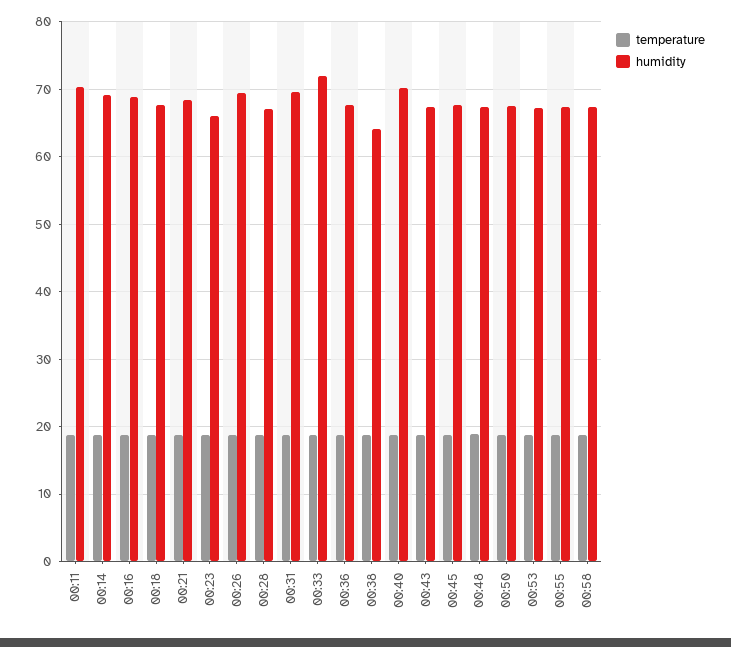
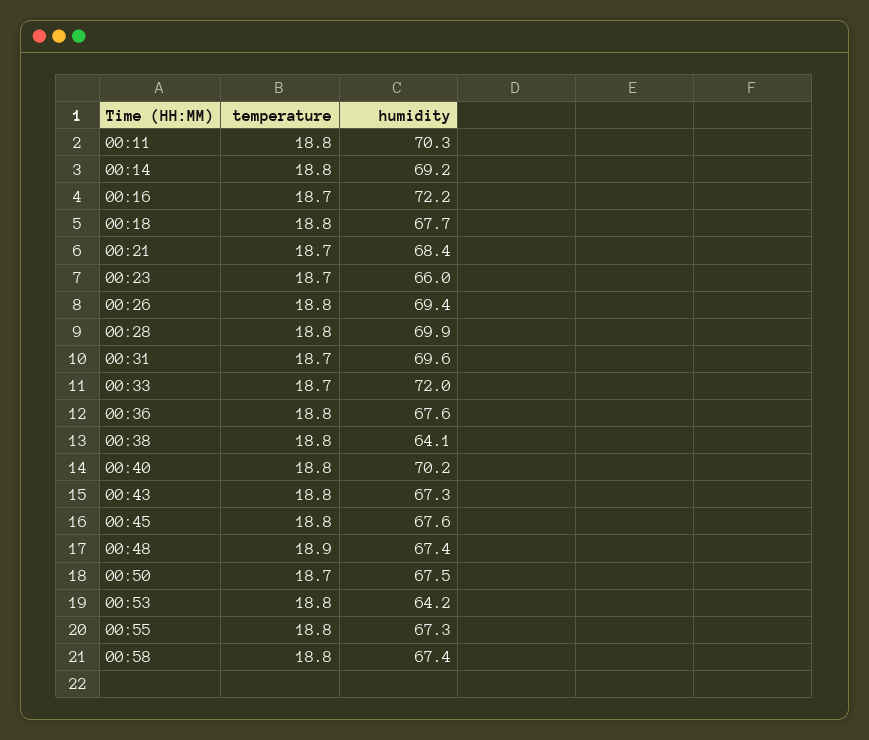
humidity, 00:16: 69 -> 72.2
humidity, 00:28: 67 -> 69.9
humidity, 00:53: 67 -> 64.2

